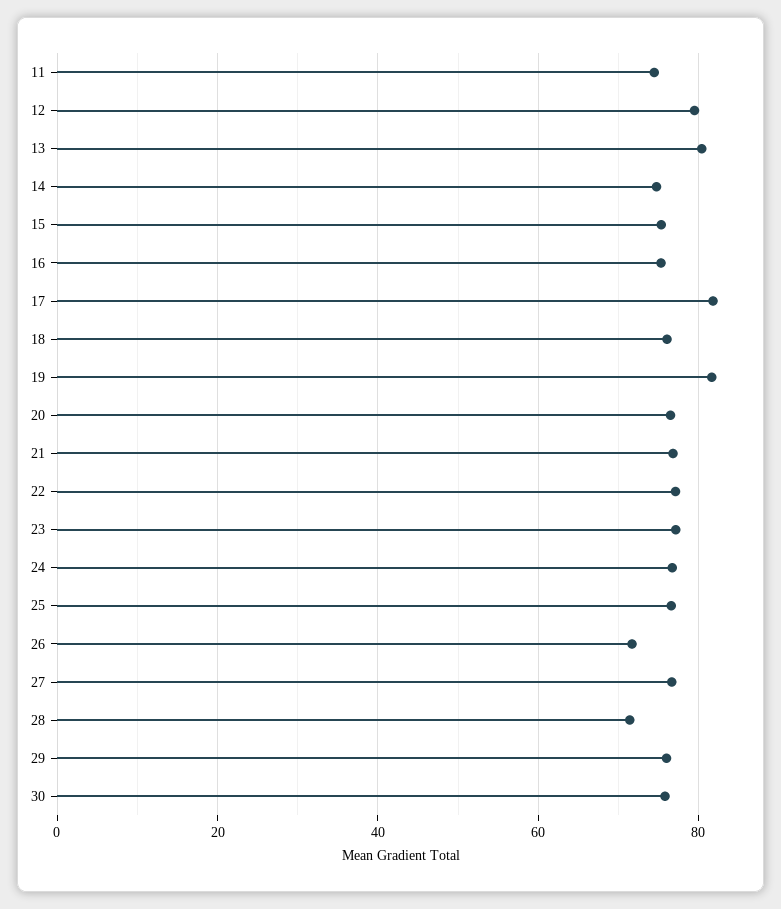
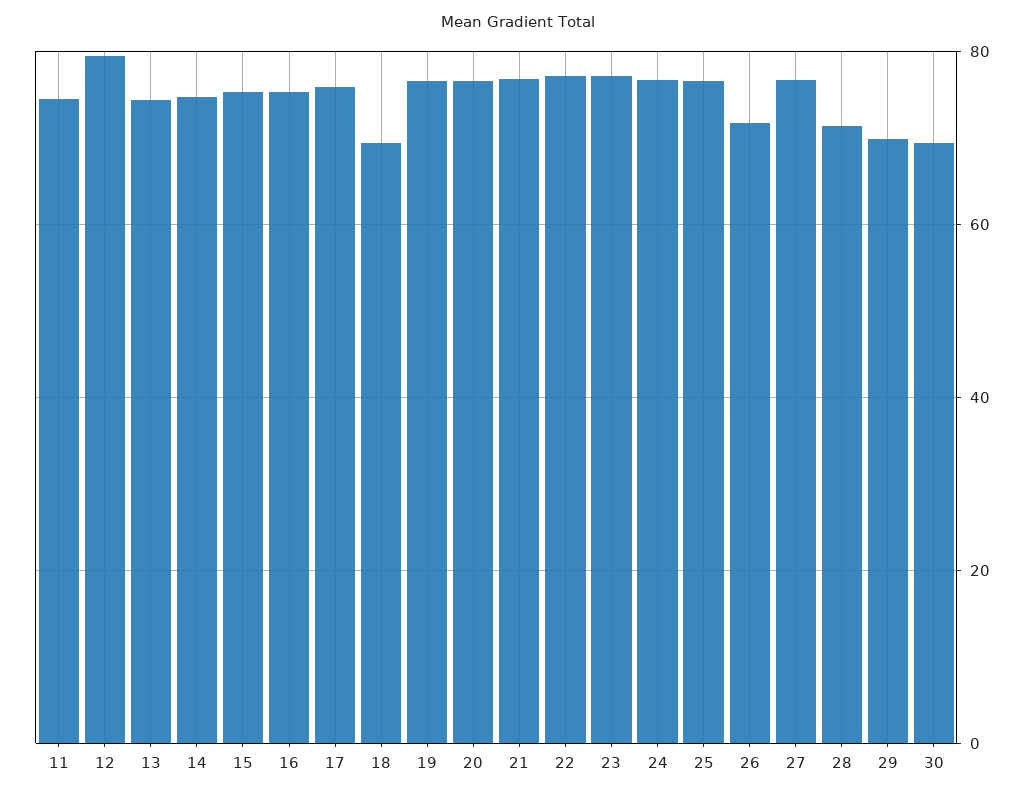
13: 80 -> 74
17: 82 -> 76
18: 76 -> 70
19: 82 -> 76
29: 76 -> 70
30: 76 -> 70

